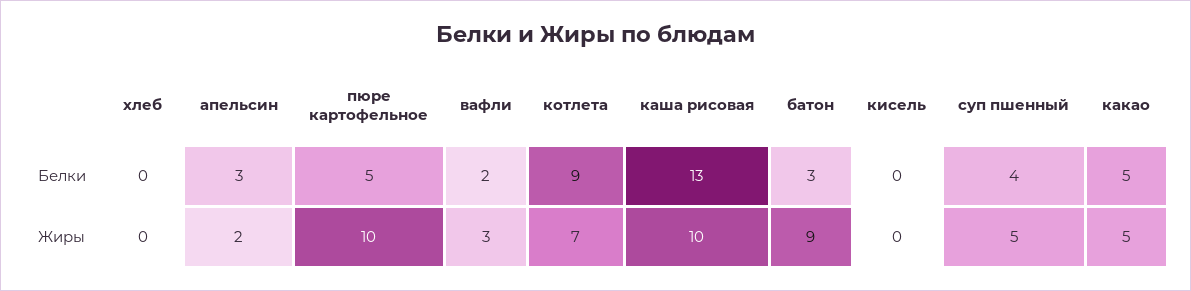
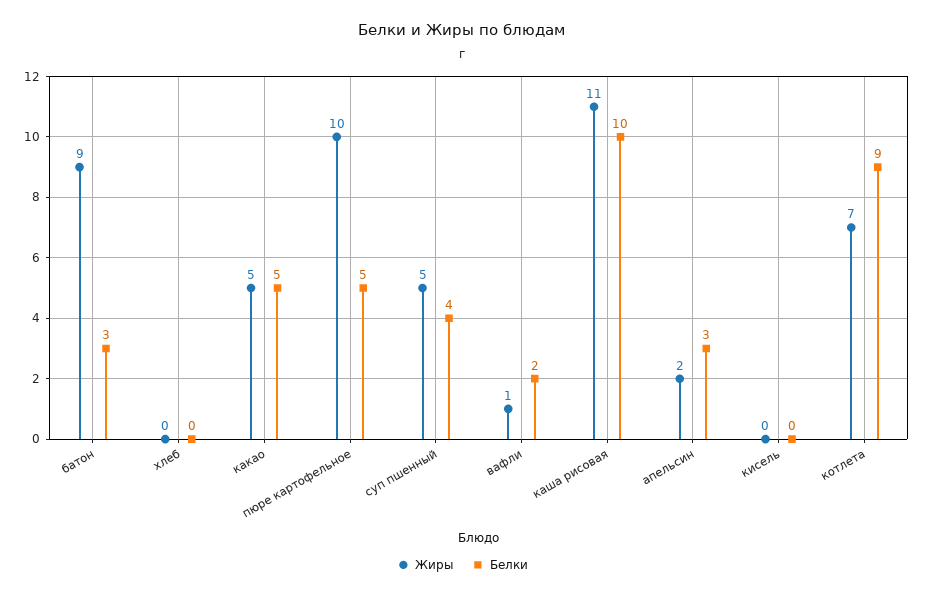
Белки, каша рисовая: 13 -> 10
Жиры, вафли: 3 -> 1
Жиры, каша рисовая: 10 -> 11

